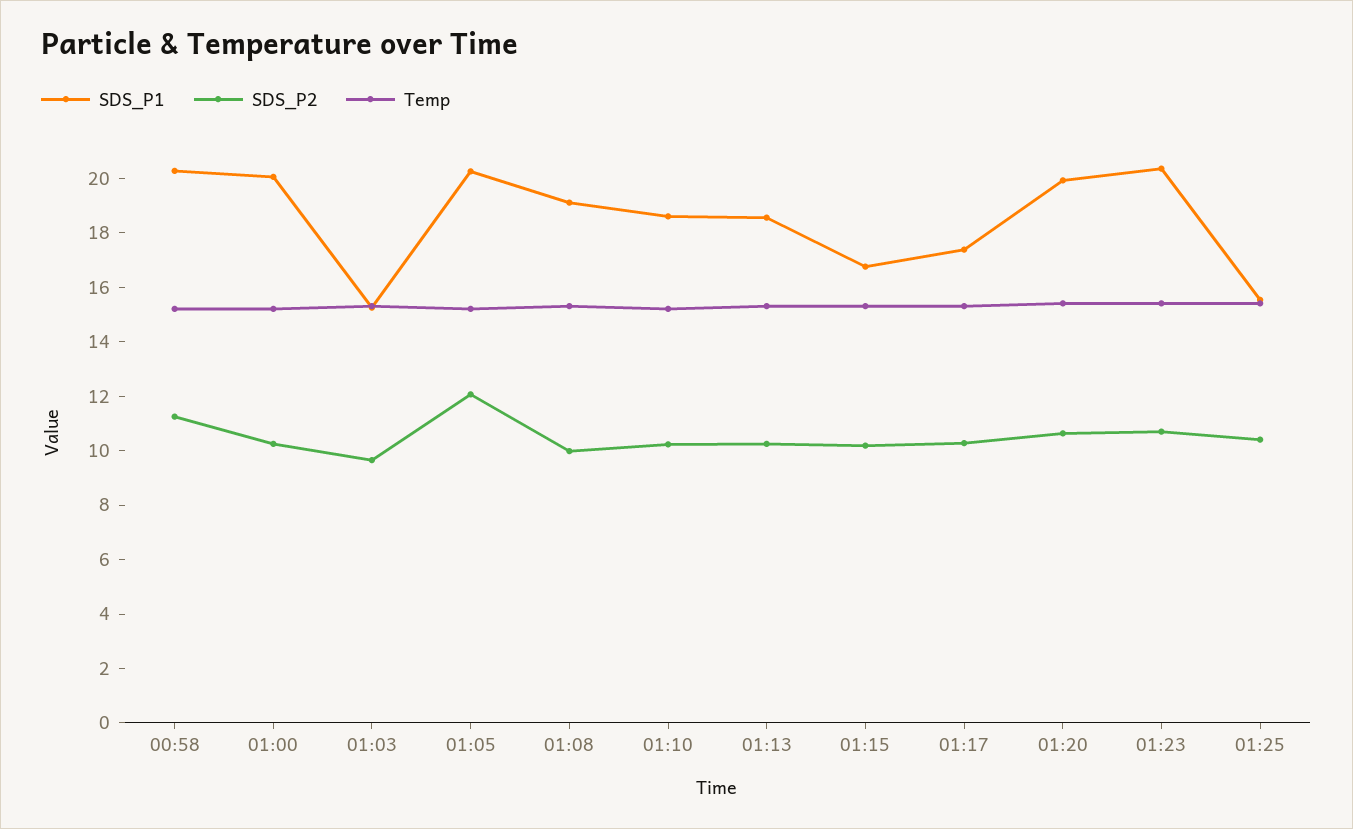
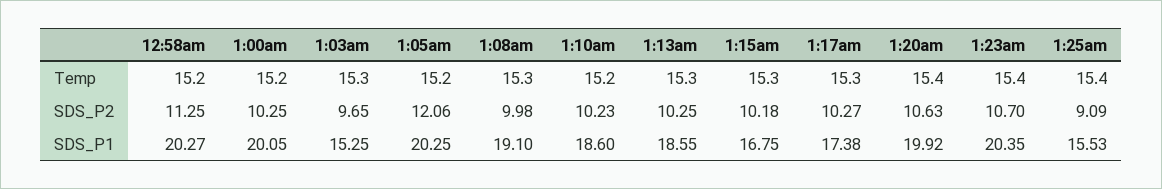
SDS_P2, 01:25: 10.5 -> 9.09

